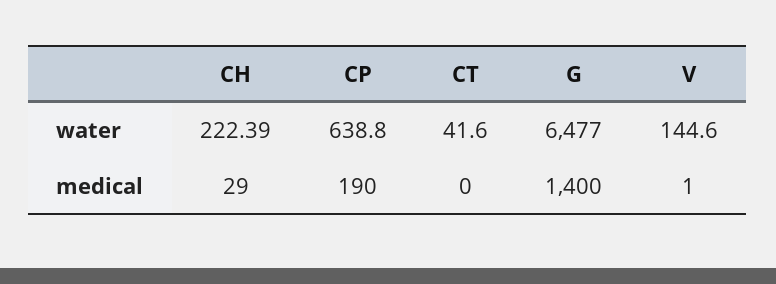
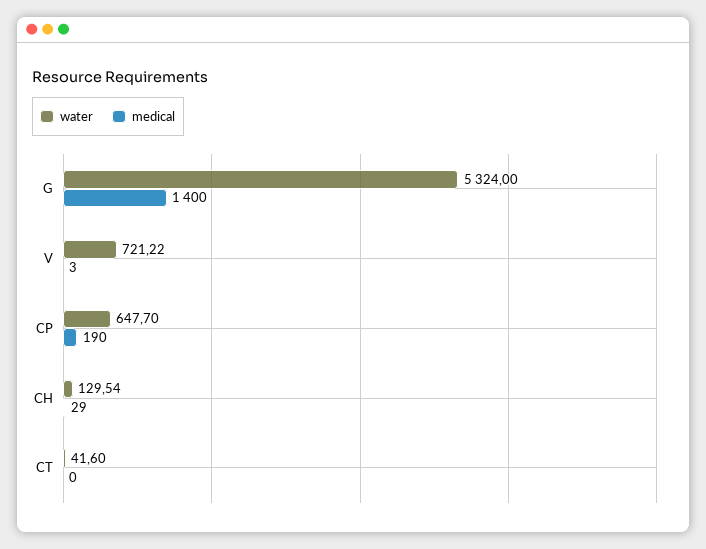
water, CH: 222.39 -> 129.54
water, CP: 638.8 -> 647.7
water, G: 6477 -> 5324
water, V: 144.6 -> 721.22
medical, V: 1 -> 3

